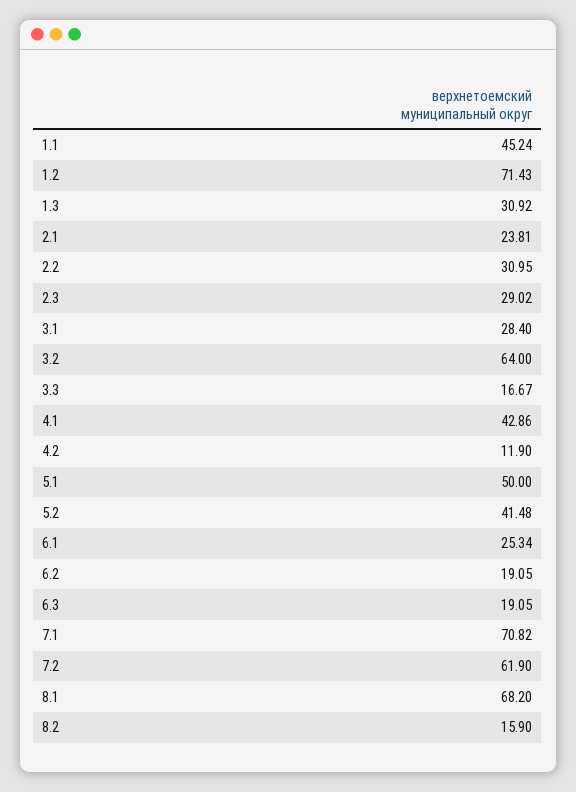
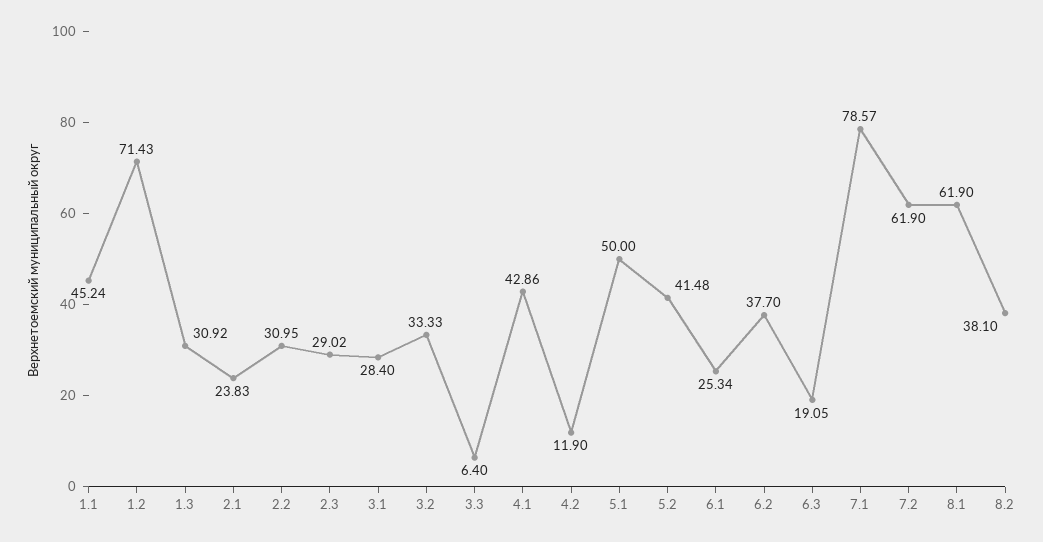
2.1: 23.81 -> 23.83
3.2: 64 -> 33.33
3.3: 16.67 -> 6.4
6.2: 19.05 -> 37.7
7.1: 70.82 -> 78.57
8.1: 68.2 -> 61.9
8.2: 15.9 -> 38.1

